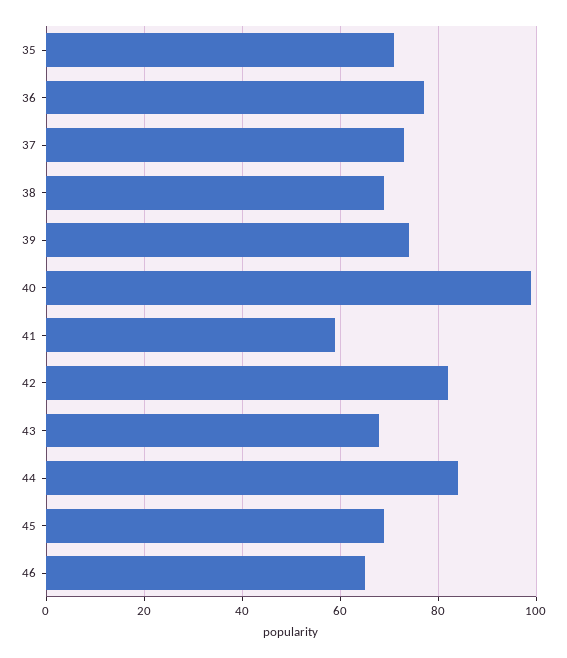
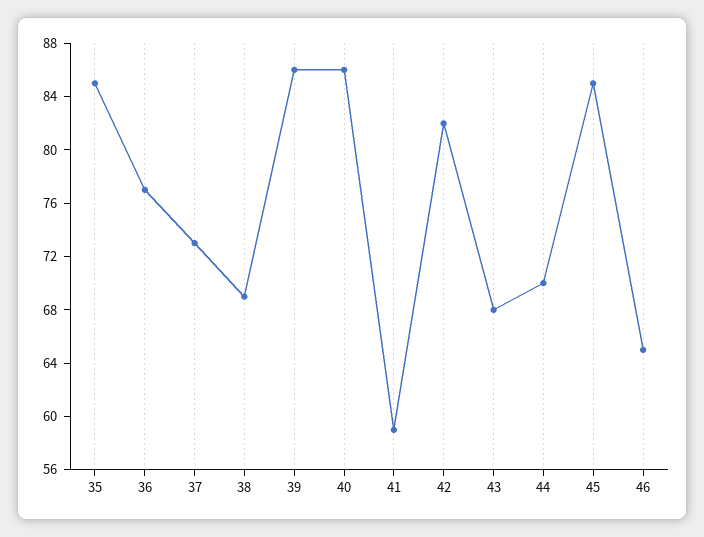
35: 70 -> 85
39: 75 -> 86
40: 100 -> 86
44: 85 -> 70
45: 70 -> 85

